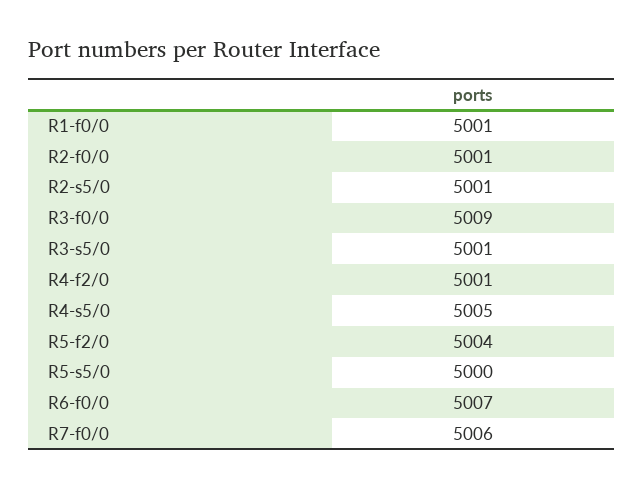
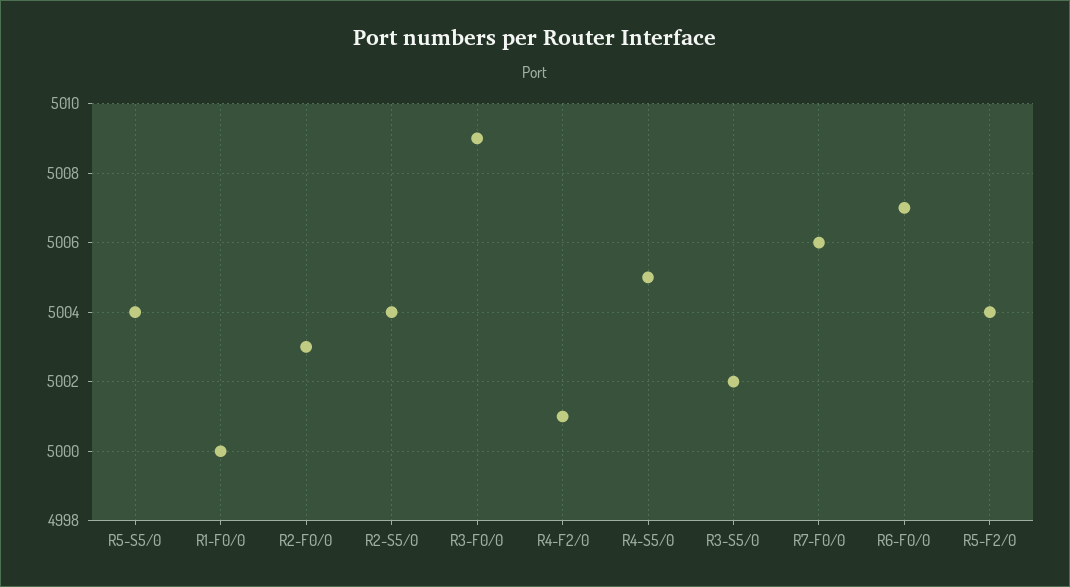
R1-f0/0: 5001 -> 5000
R2-f0/0: 5001 -> 5003
R2-s5/0: 5001 -> 5004
R3-s5/0: 5001 -> 5002
R5-s5/0: 5000 -> 5004

